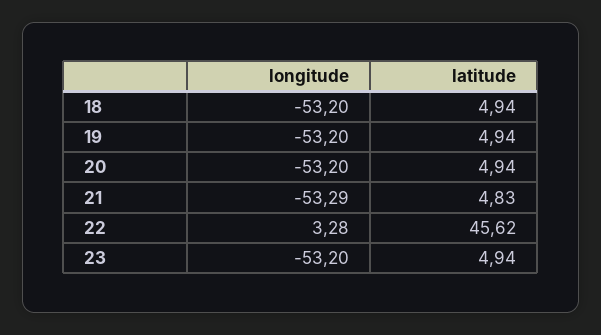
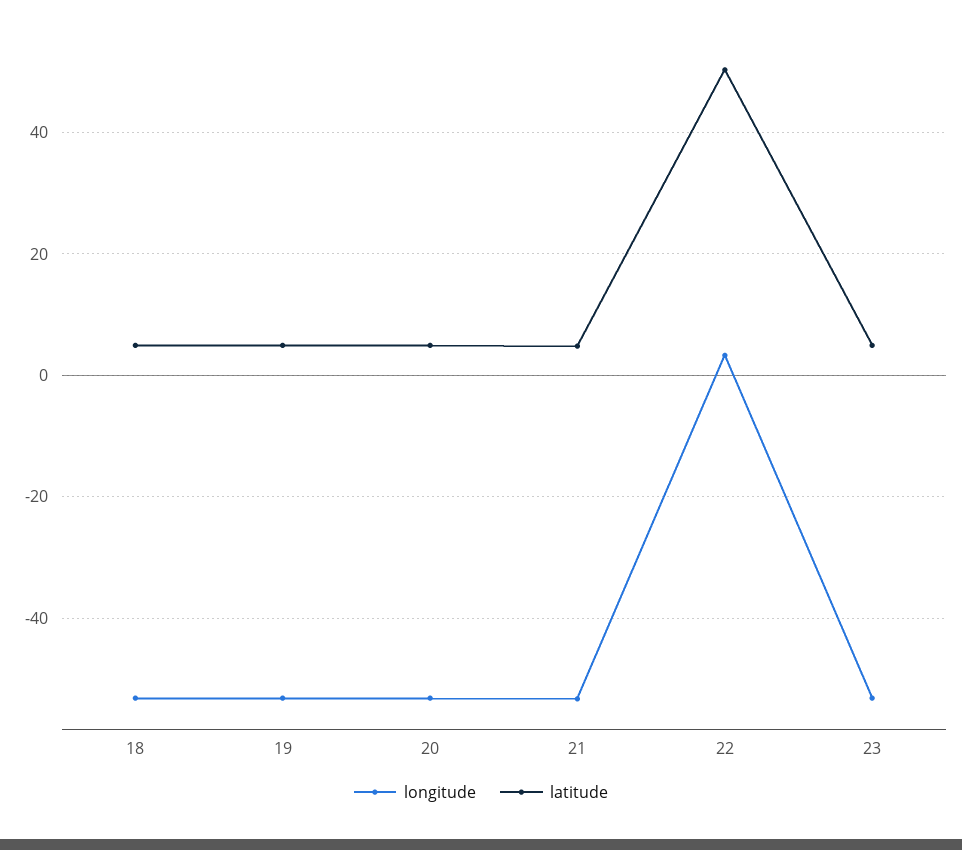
latitude, 22: 45.62 -> 50

